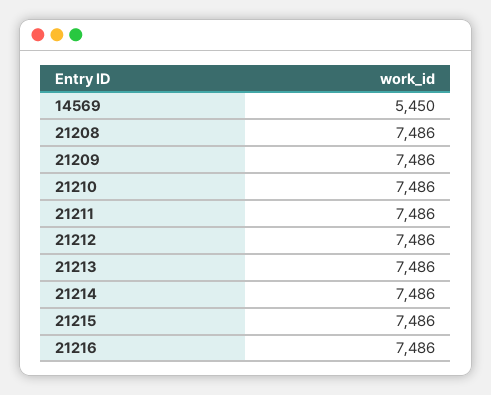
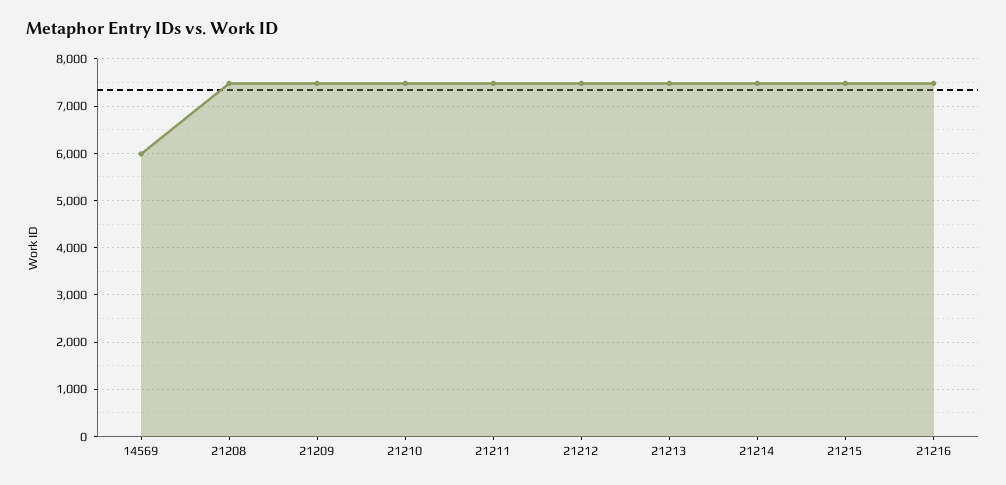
14569: 5450 -> 6000

